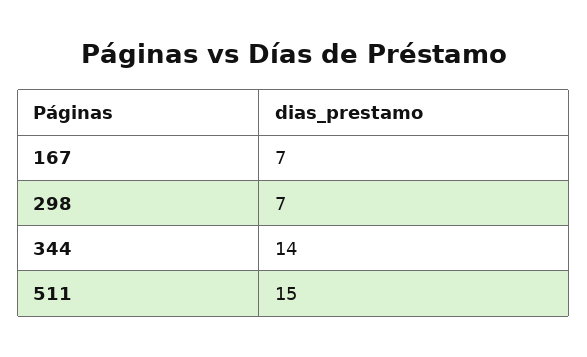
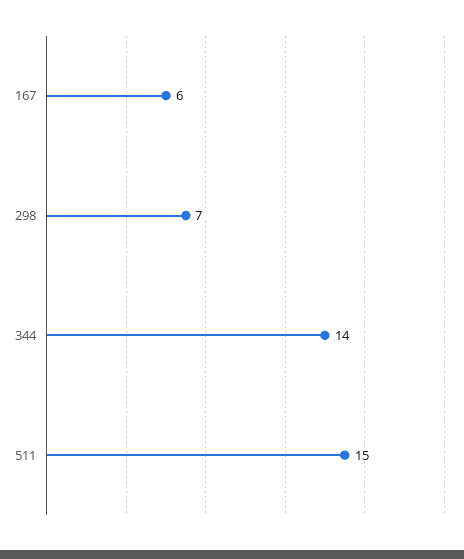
167: 7 -> 6

